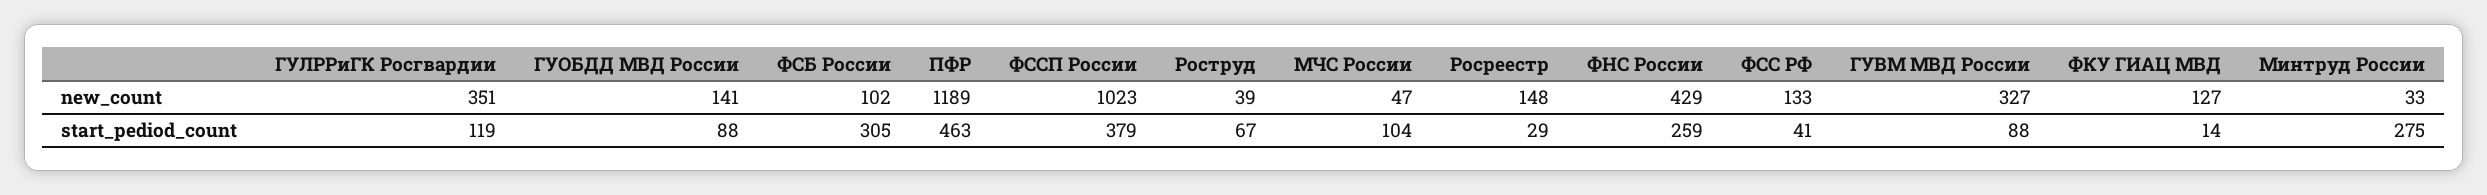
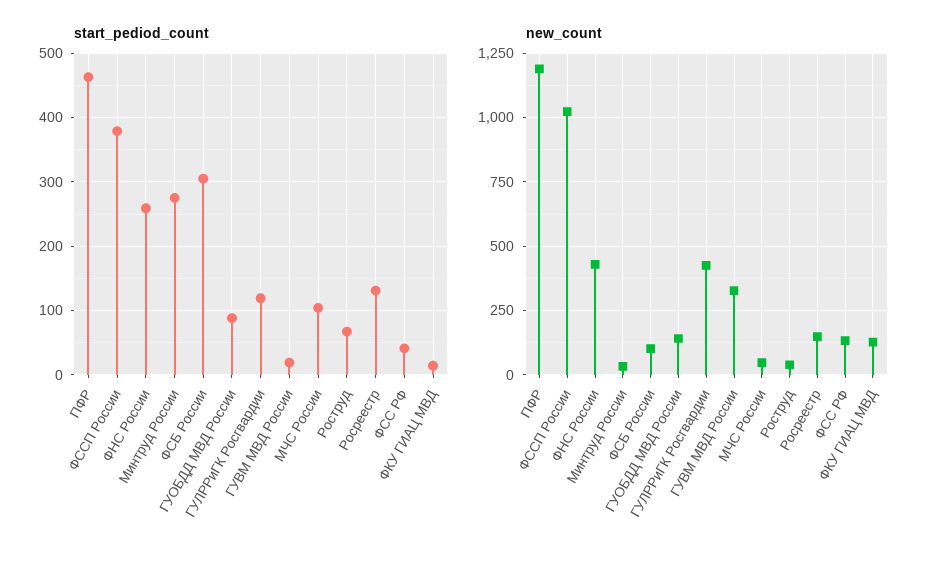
new_count, ГУЛРРиГК Росгвардии: 351 -> 425
start_pediod_count, Росреестр: 29 -> 130
start_pediod_count, ГУВМ МВД России: 88 -> 20

